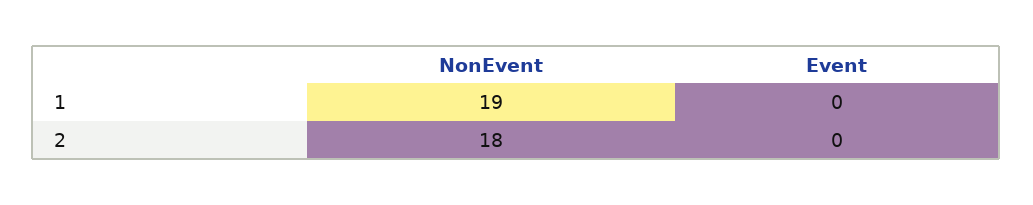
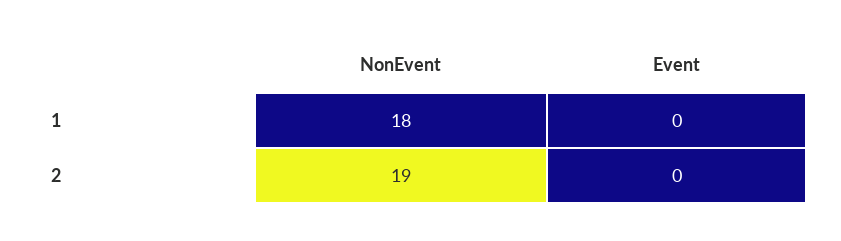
NonEvent, 1: 19 -> 18
NonEvent, 2: 18 -> 19

